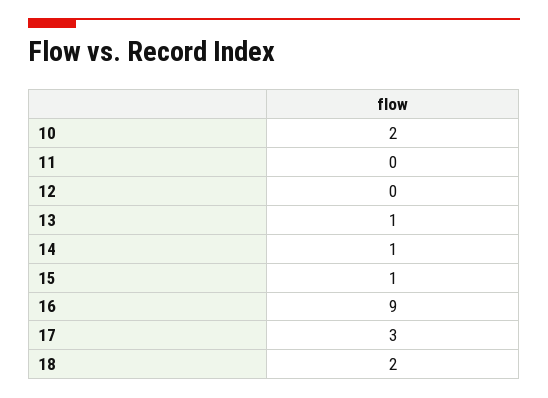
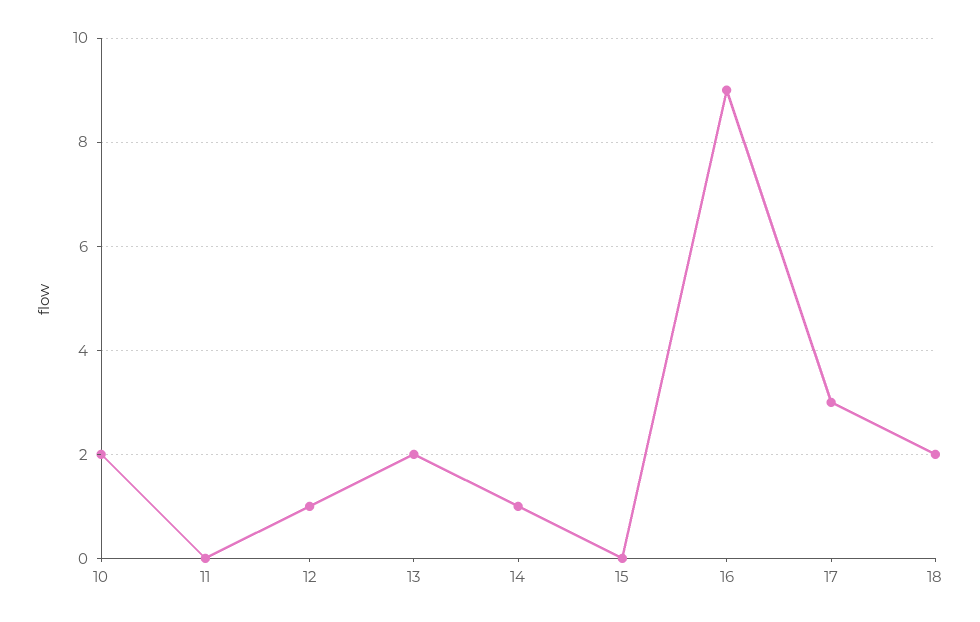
12: 0 -> 1
13: 1 -> 2
15: 1 -> 0

